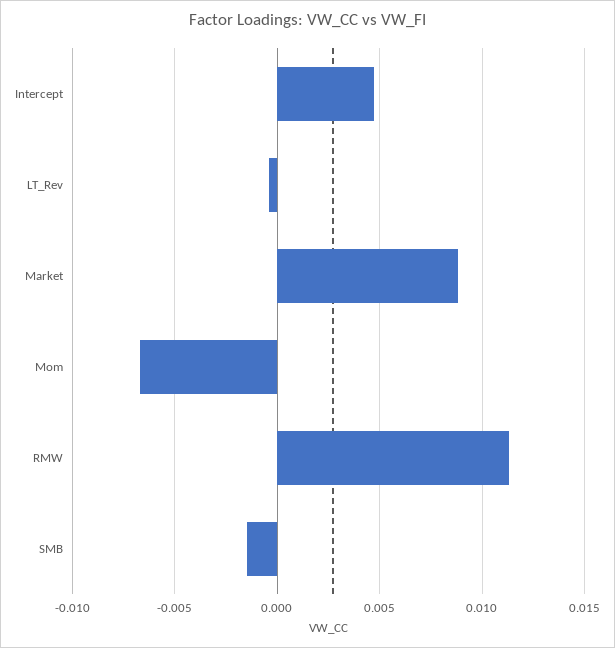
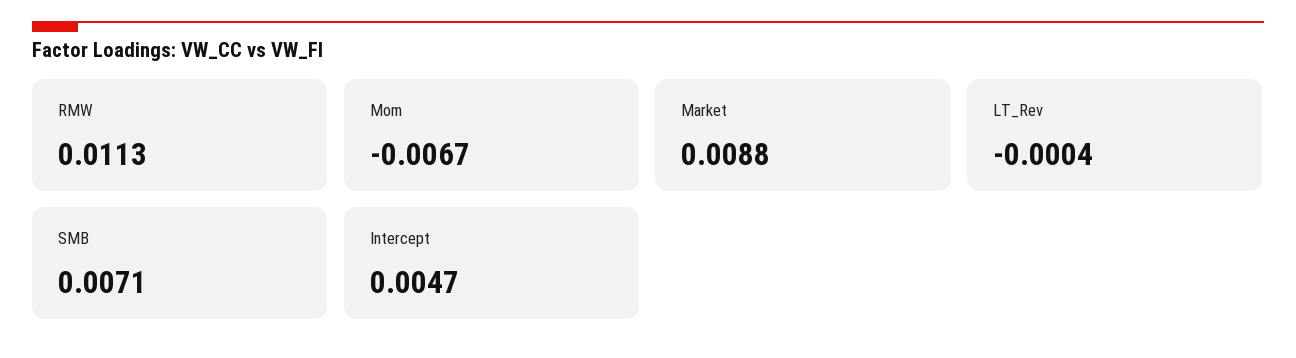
SMB: -0.0015 -> 0.0071

